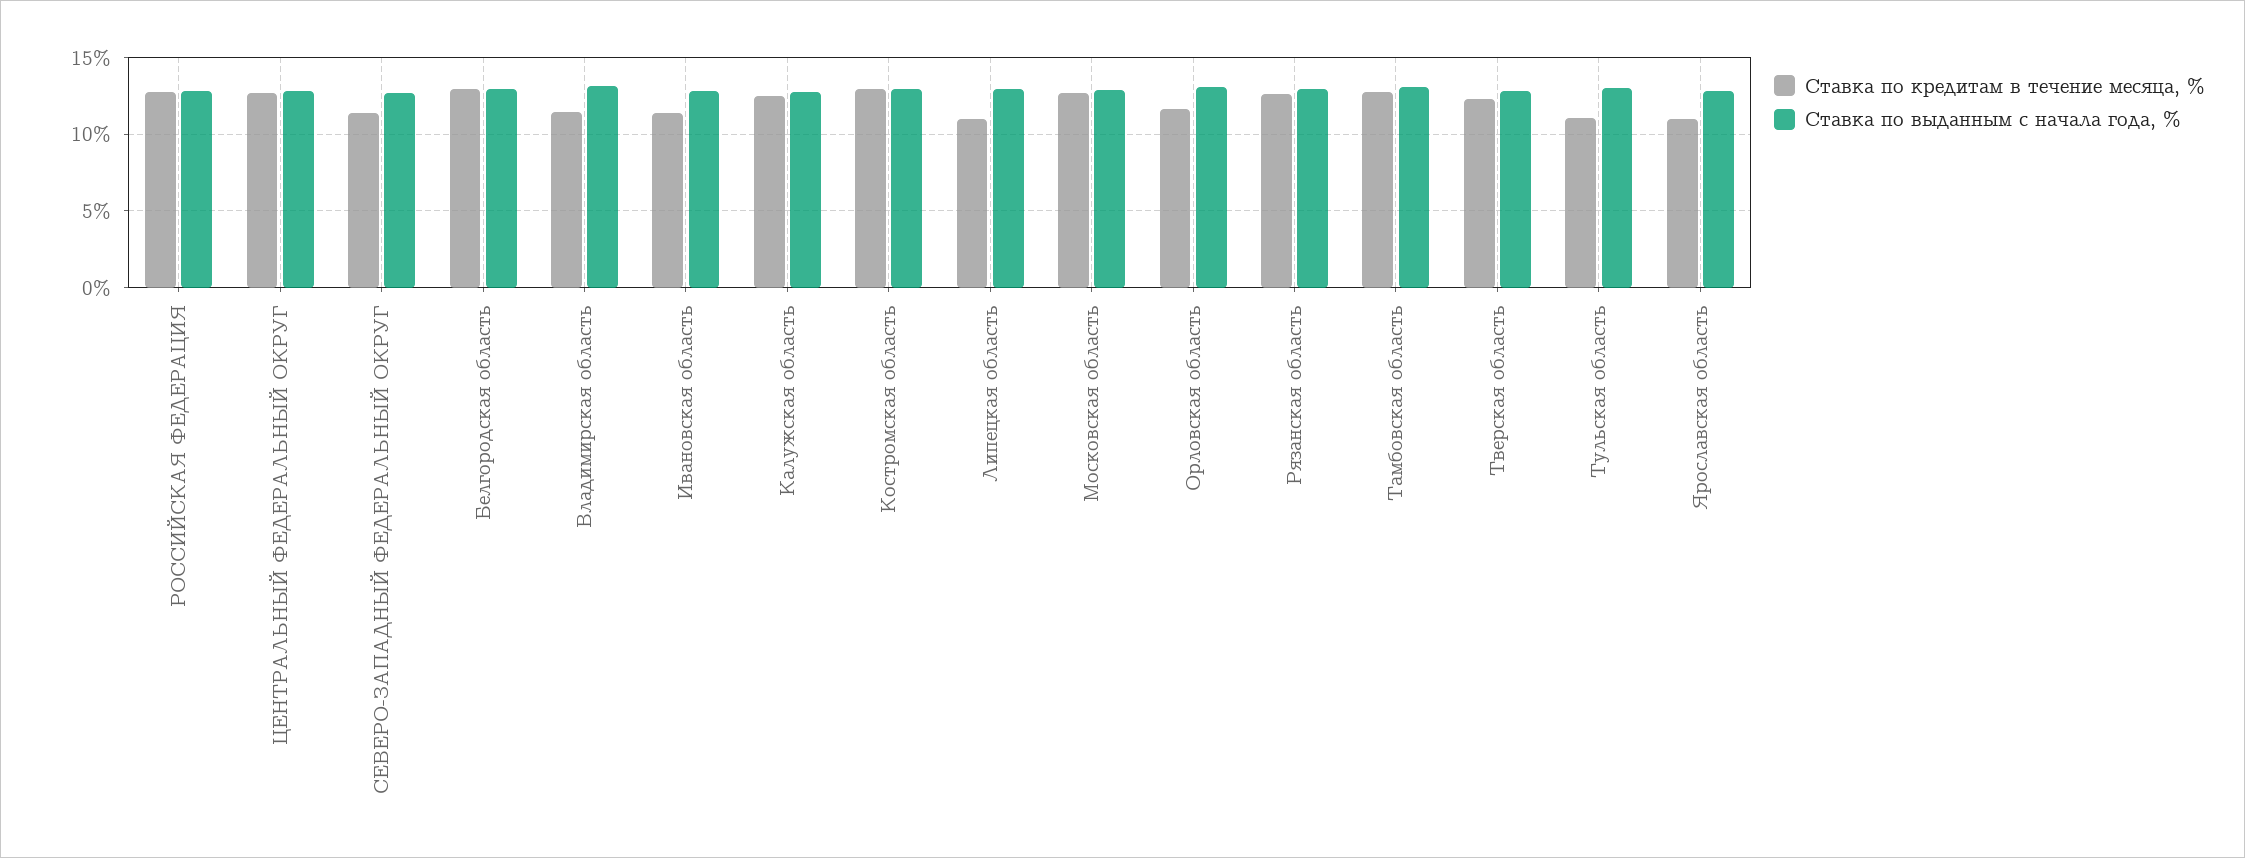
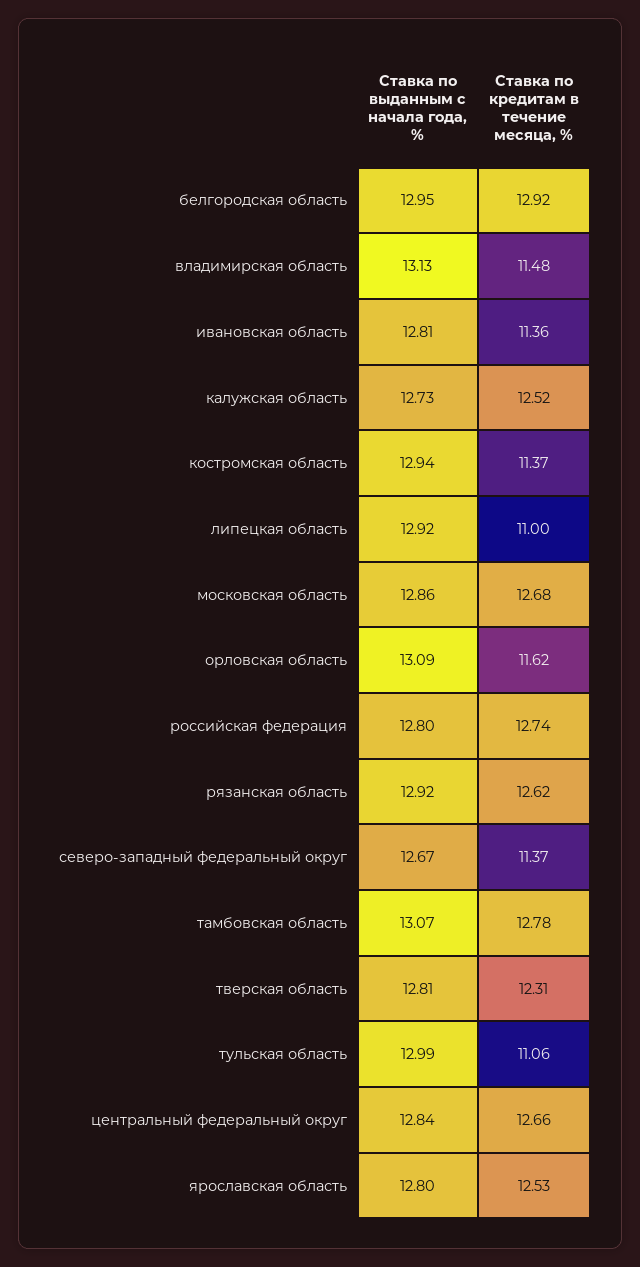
Ставка по кредитам в течение месяца, %, Костромская область: 13 -> 11.37
Ставка по кредитам в течение месяца, %, Ярославская область: 11 -> 12.53

